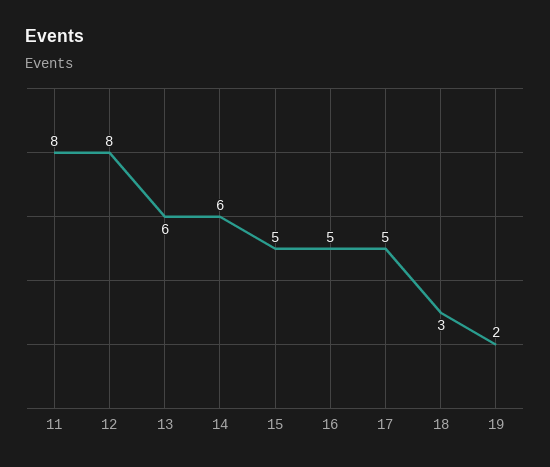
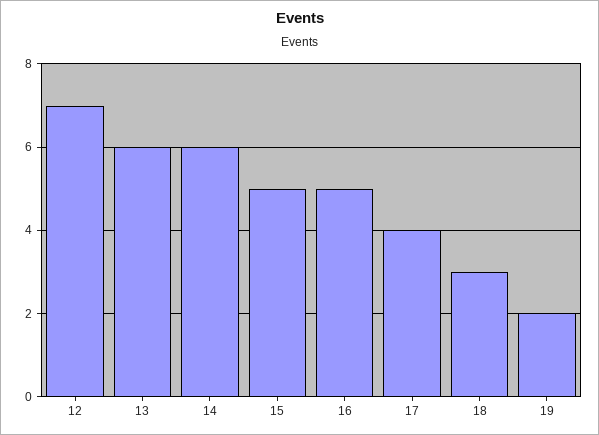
11: 8 -> none
12: 8 -> 7
17: 5 -> 4

